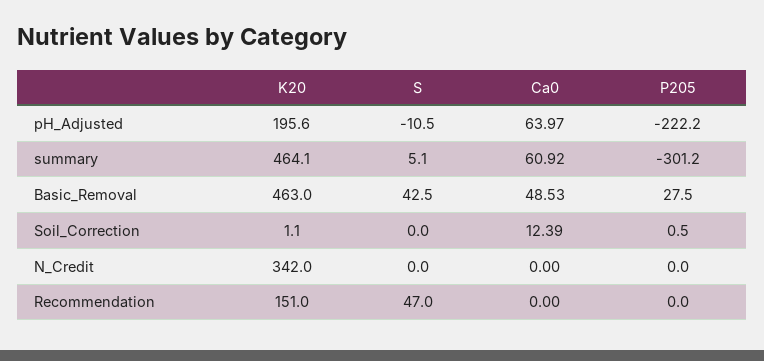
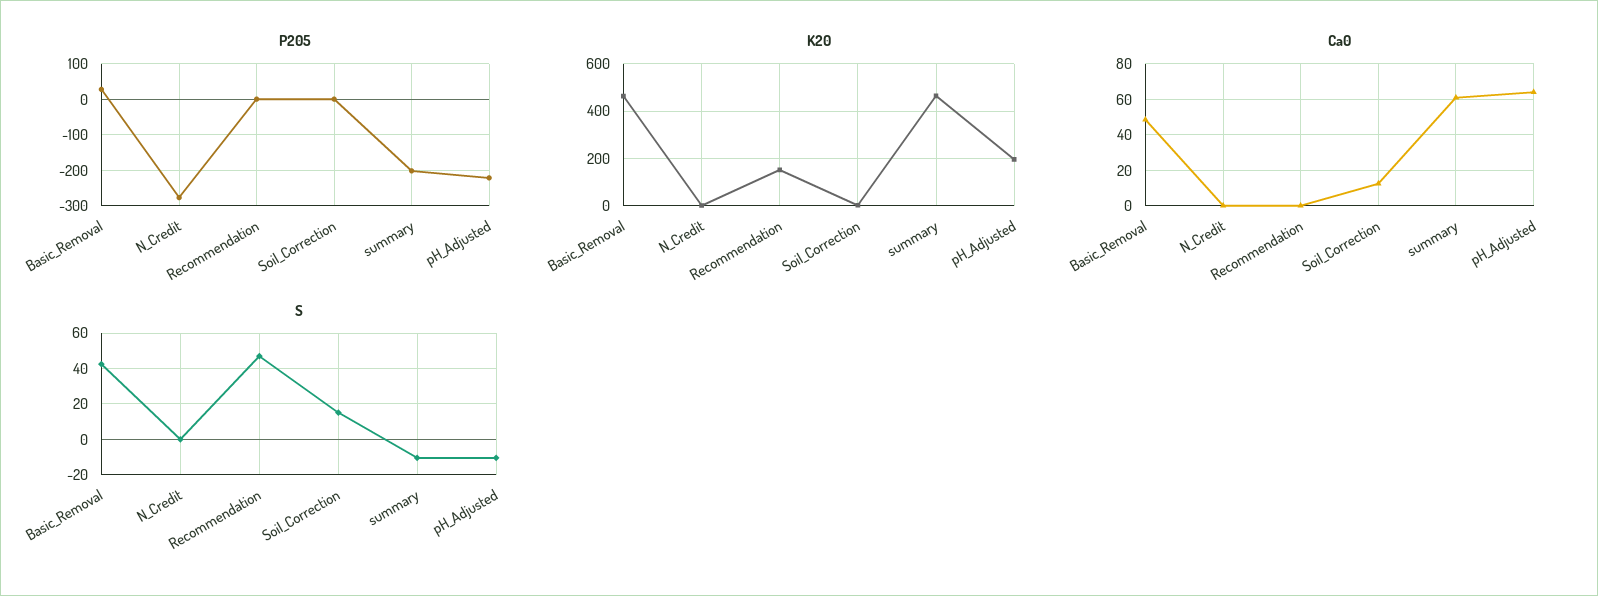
S, summary: 5.1 -> -10
P205, summary: -301.2 -> -200
S, Soil_Correction: 0 -> 15
K20, N_Credit: 342 -> 0
P205, N_Credit: 0 -> -280

